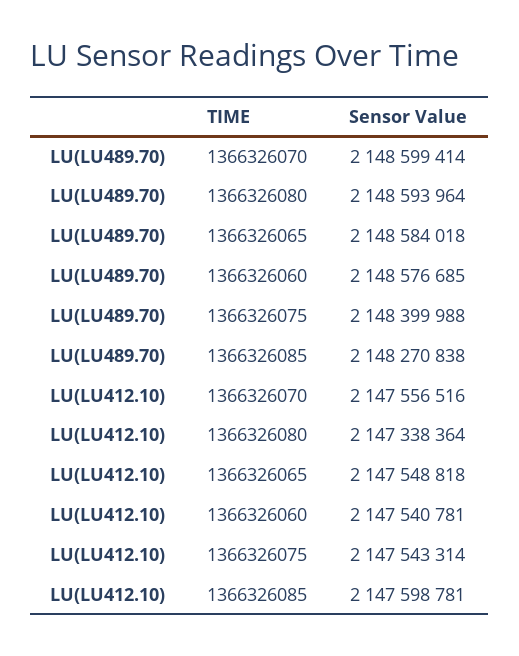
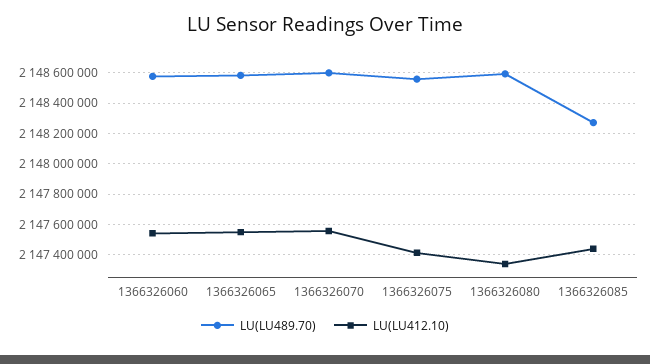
LU(LU489.70), 1366326075: 2148399988 -> 2148550000
LU(LU412.10), 1366326075: 2147543314 -> 2147400000
LU(LU412.10), 1366326085: 2147598781 -> 2147450000

